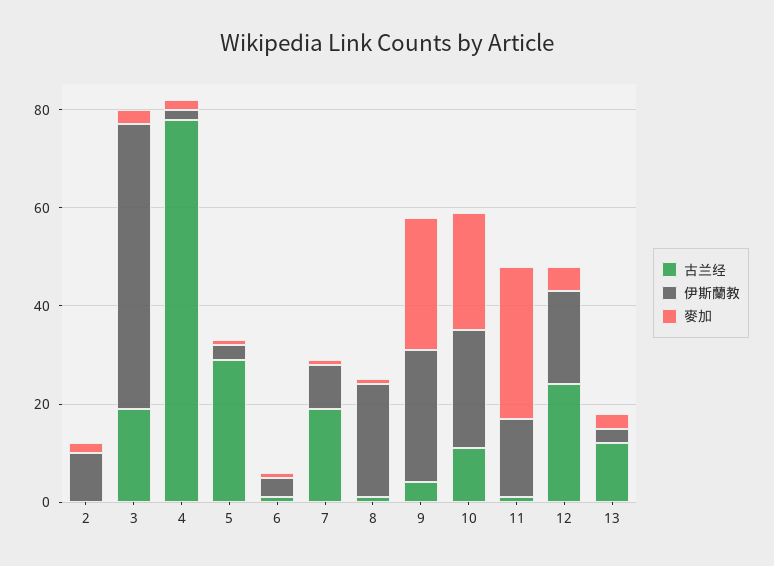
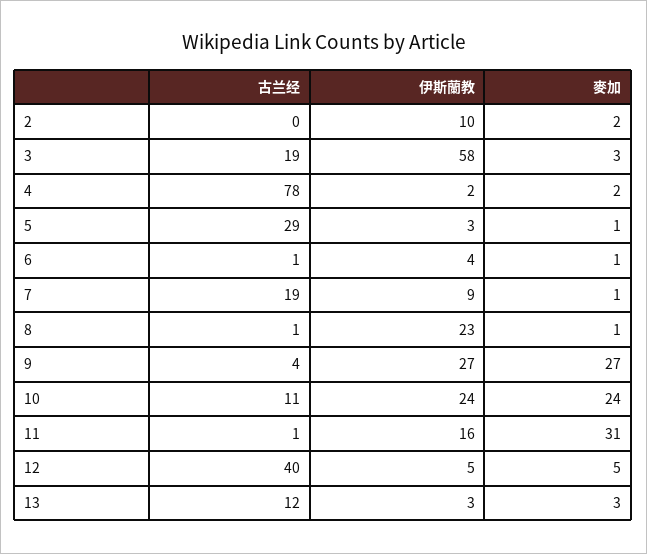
古兰经, 12: 25 -> 40
伊斯蘭教, 12: 20 -> 5

